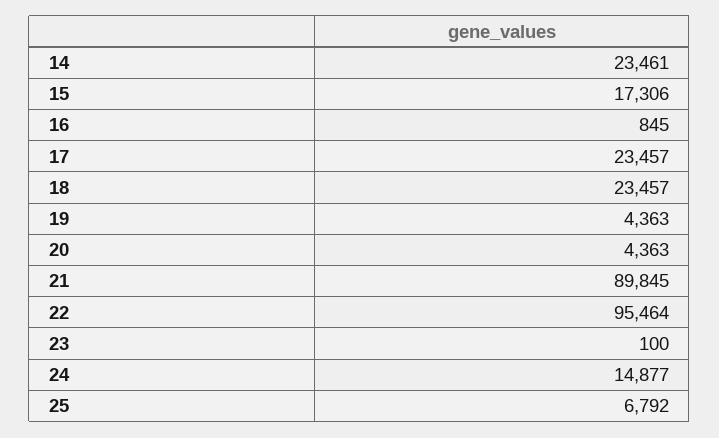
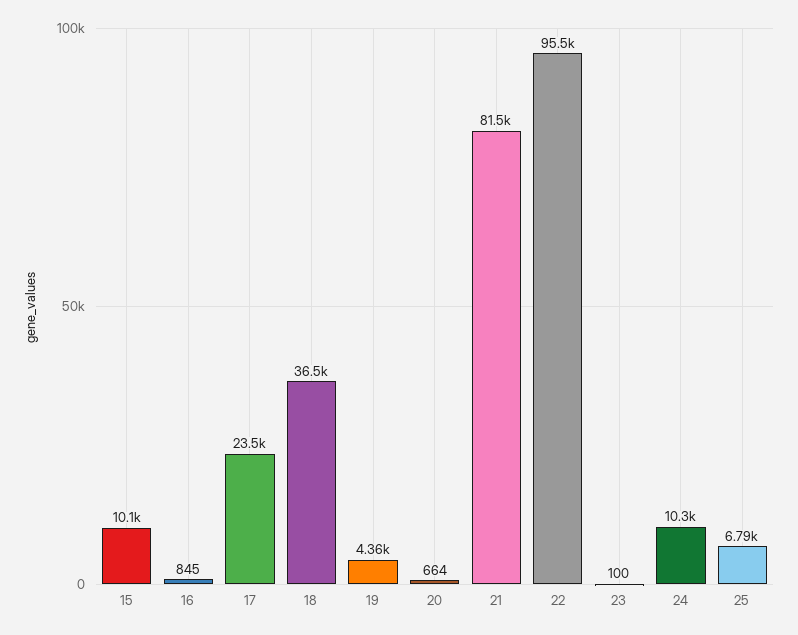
14: 23461 -> none
15: 17306 -> 10100
18: 23457 -> 36500
20: 4363 -> 664
21: 89845 -> 81500
24: 14877 -> 10300

